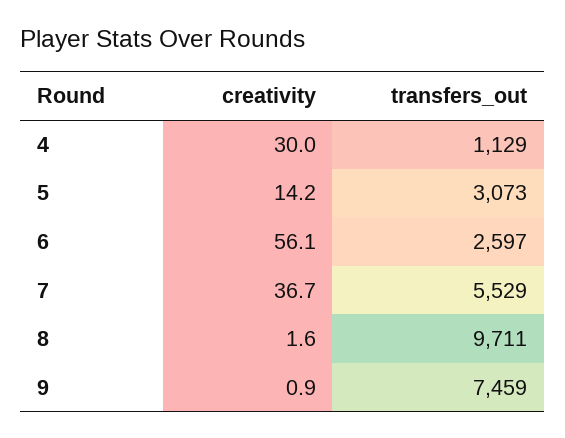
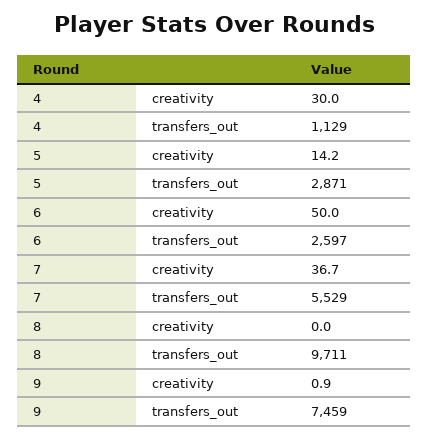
transfers_out, 5: 3073 -> 2871
creativity, 6: 56.1 -> 50
creativity, 8: 1.6 -> 0

